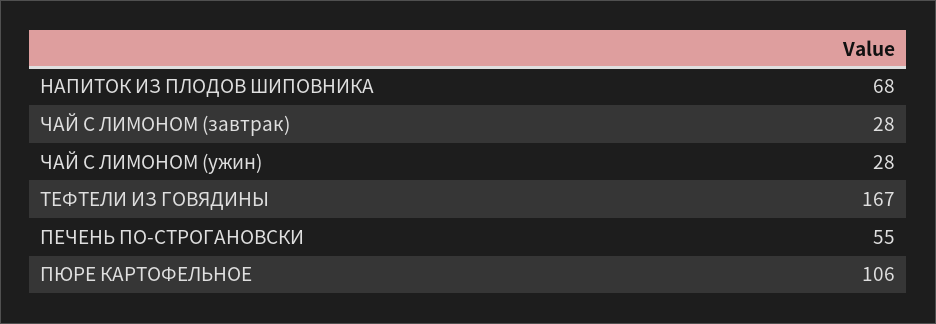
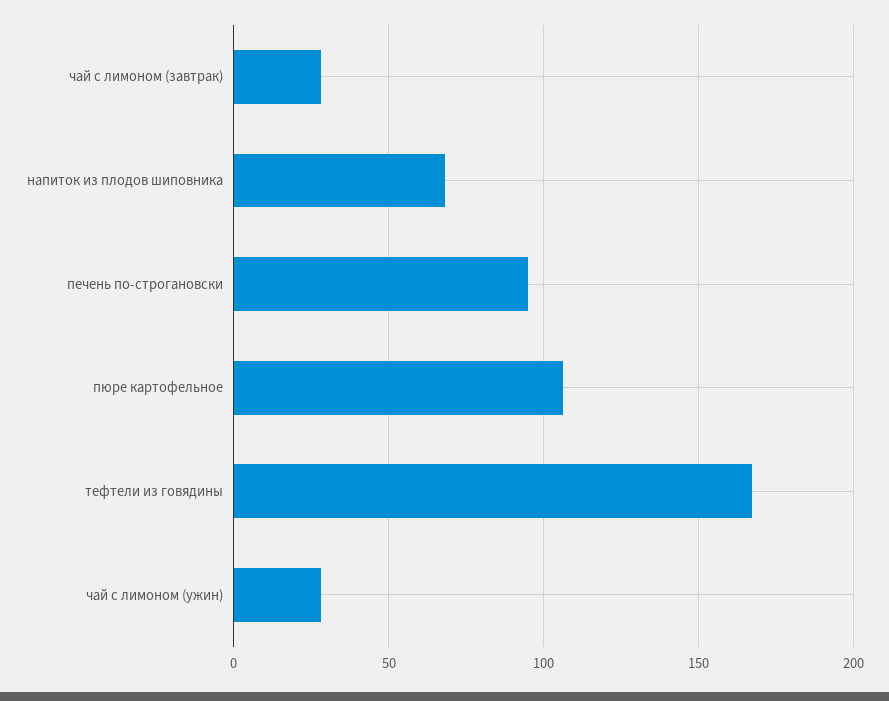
ПЕЧЕНЬ ПО-СТРОГАНОВСКИ: 55 -> 95

